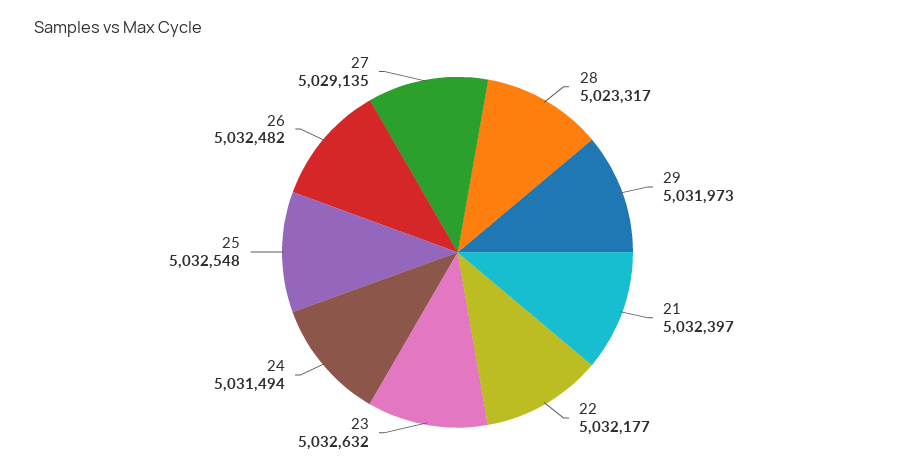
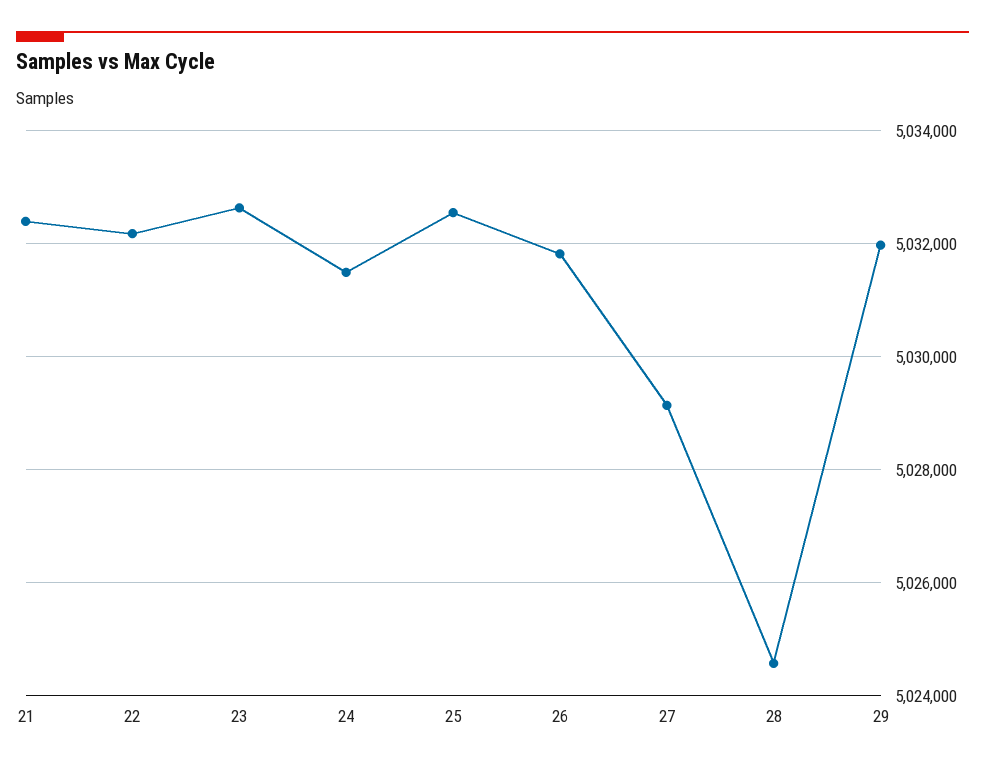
28: 5023317 -> 5024600
26: 5032482 -> 5031800

